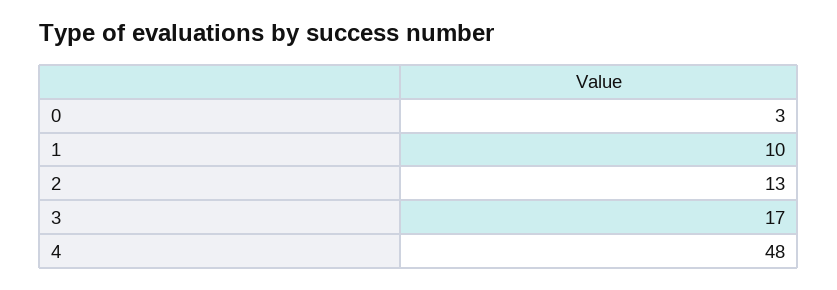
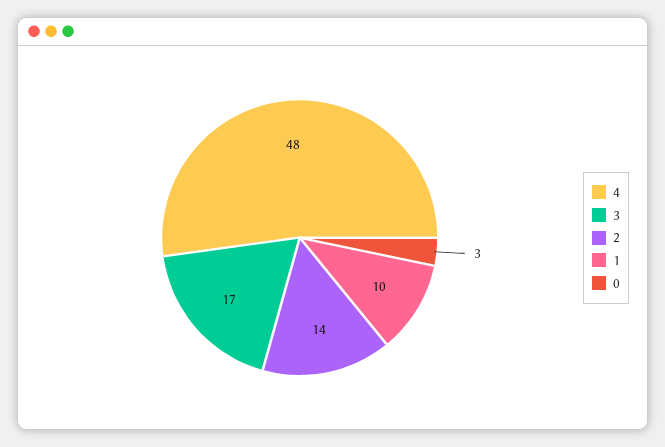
2: 13 -> 14

